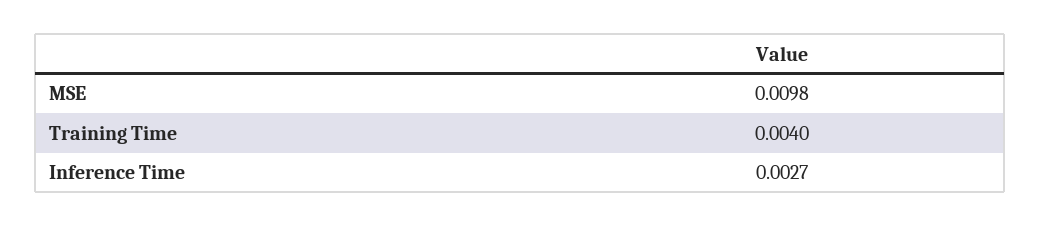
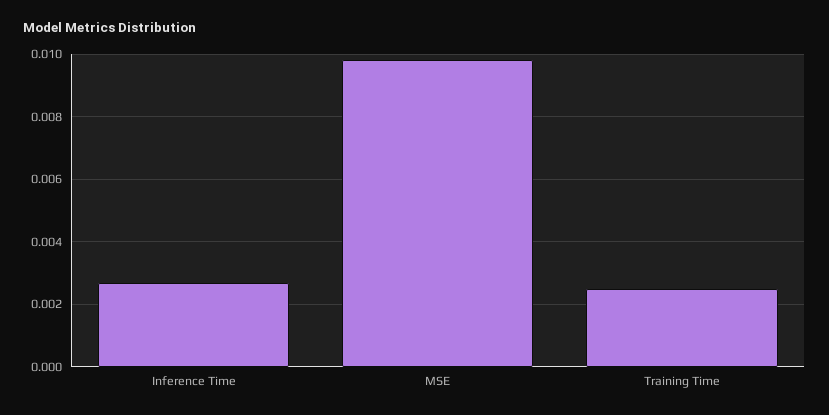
Training Time: 0.004 -> 0.0025

